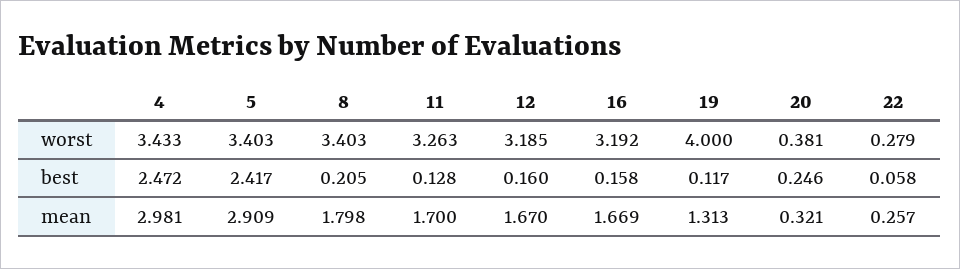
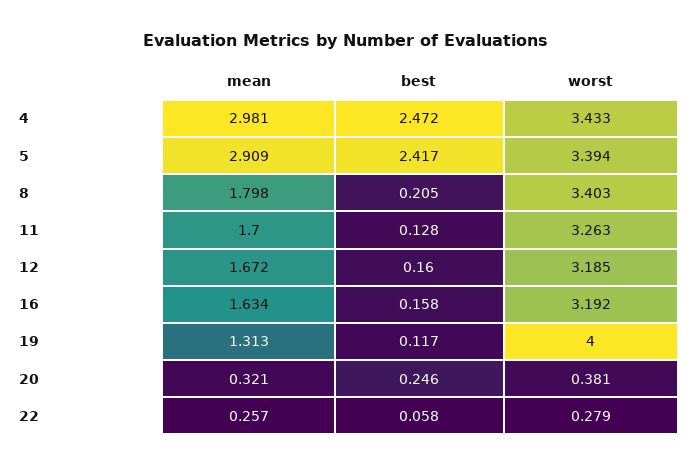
5, worst: 3.403 -> 3.394
12, mean: 1.67 -> 1.672
16, mean: 1.669 -> 1.634

